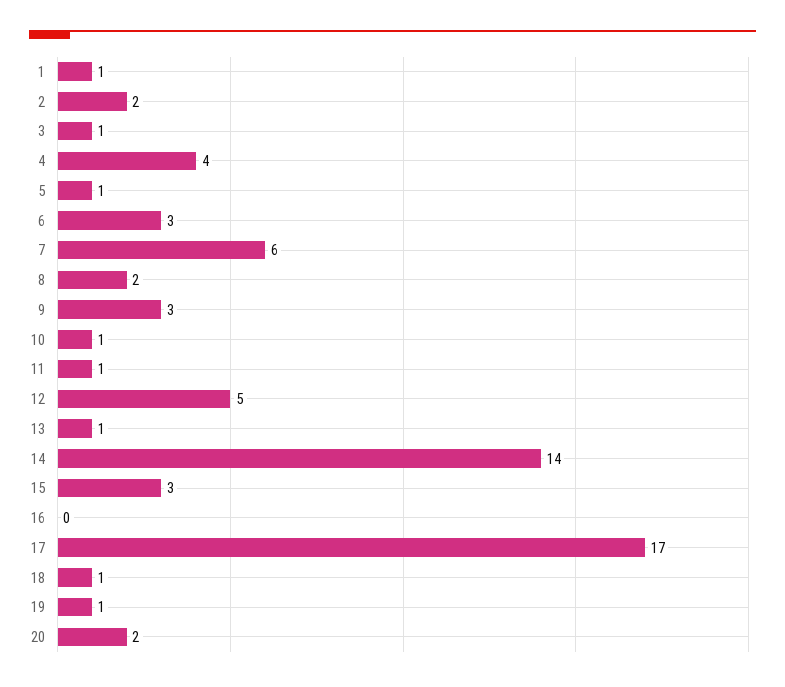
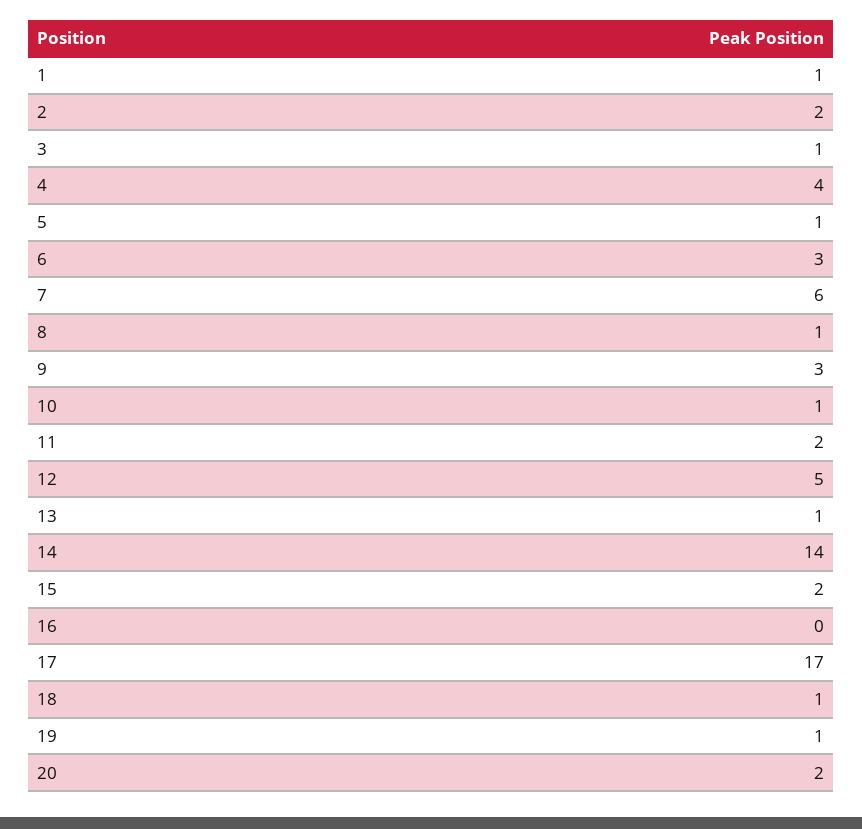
8: 2 -> 1
11: 1 -> 2
15: 3 -> 2

